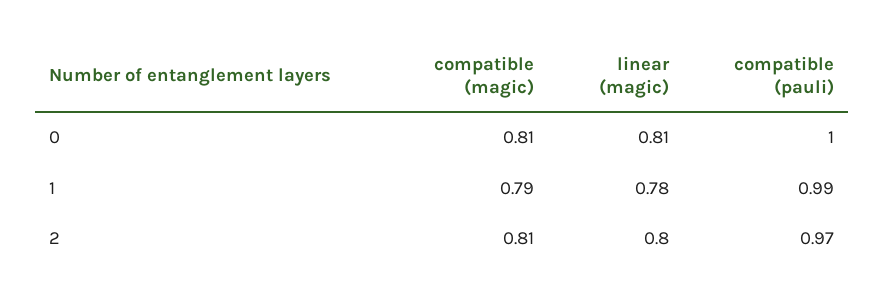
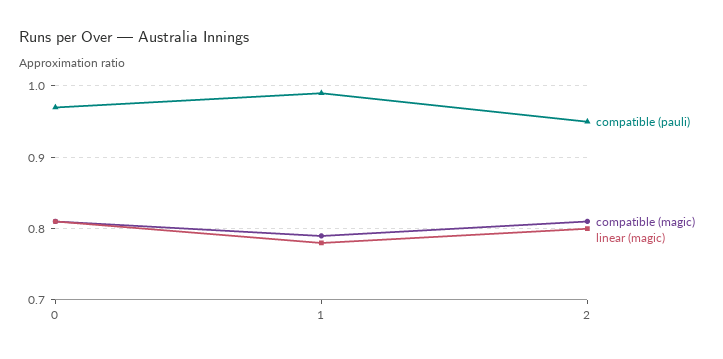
compatible (pauli), 0: 1 -> 0.97
compatible (pauli), 2: 0.97 -> 0.95

